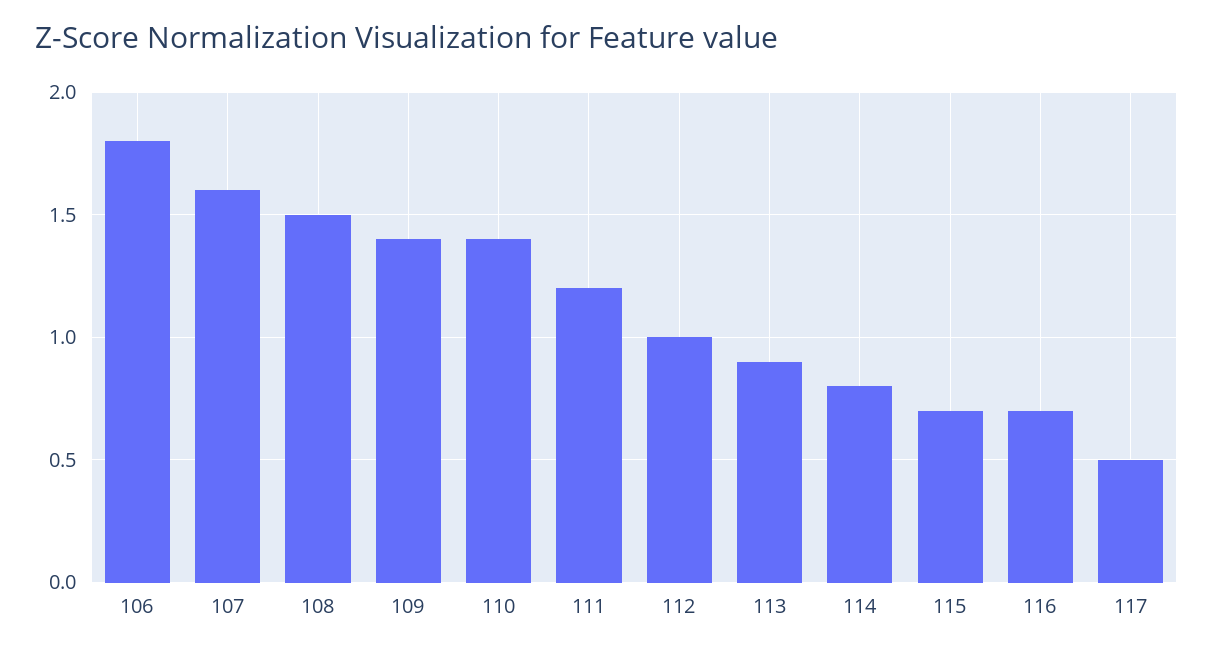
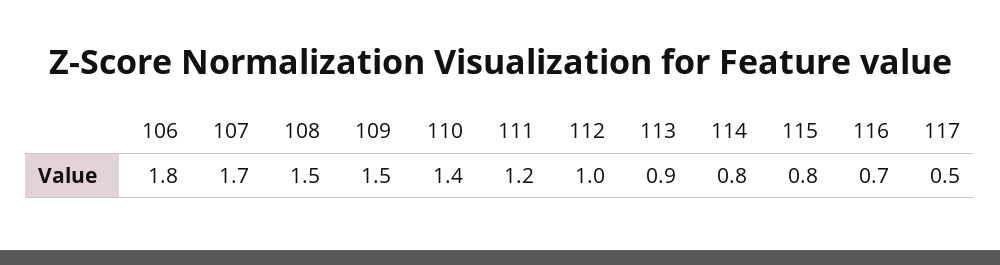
107: 1.6 -> 1.7
109: 1.4 -> 1.5
115: 0.7 -> 0.8

